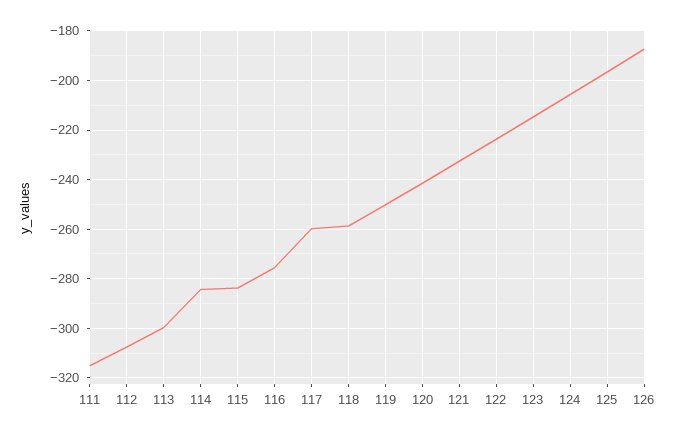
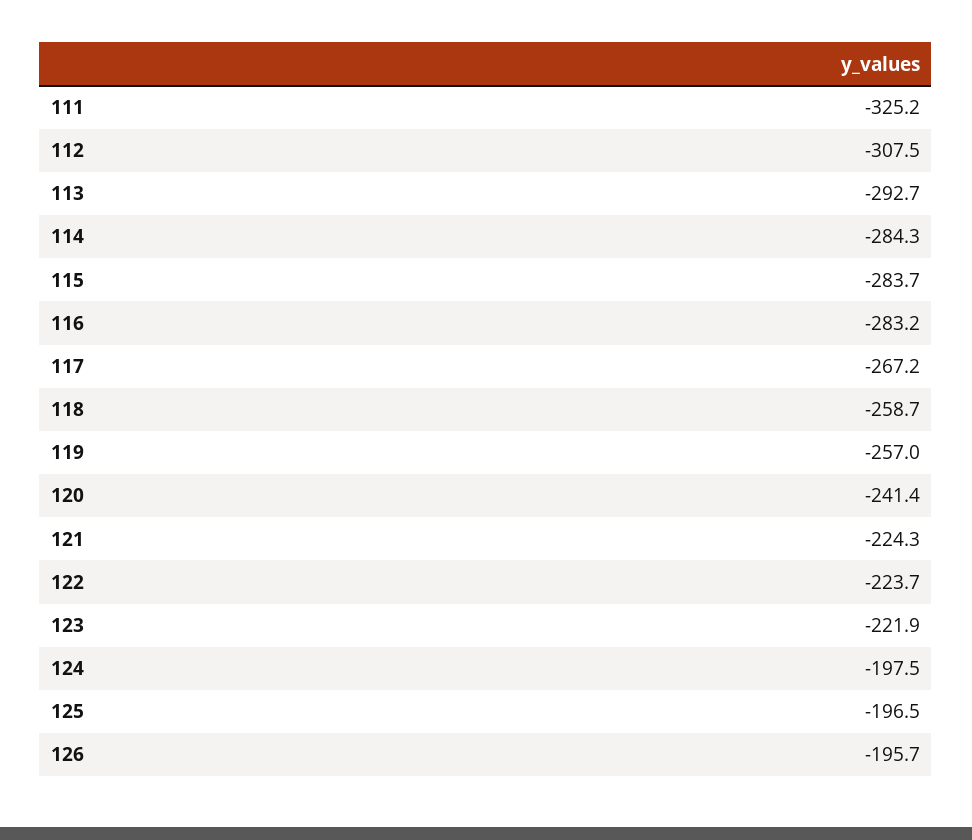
111: -315 -> -325.2
113: -300 -> -292.7
116: -275 -> -283.2
117: -260 -> -267.2
119: -250 -> -257
121: -232.5 -> -224.3
123: -215 -> -221.9
124: -205 -> -197.5
126: -187.5 -> -195.7

